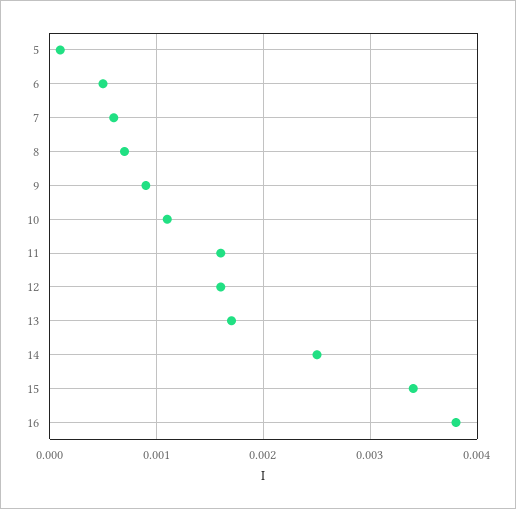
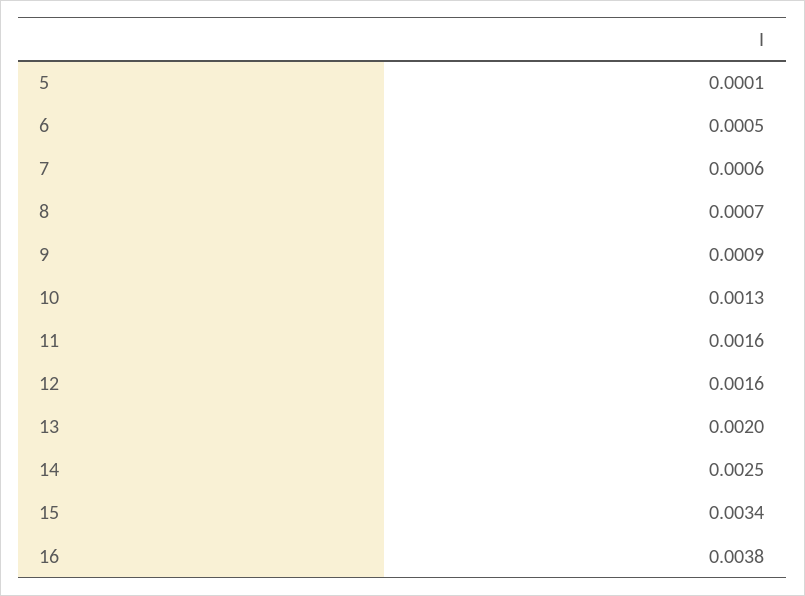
10: 0.0011 -> 0.0013
13: 0.0017 -> 0.002

